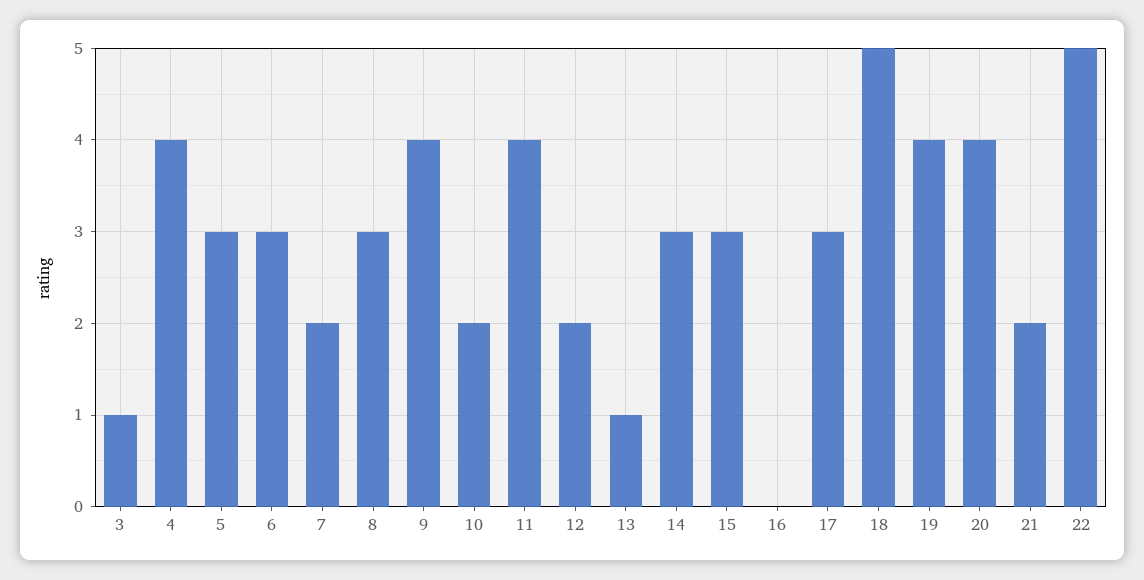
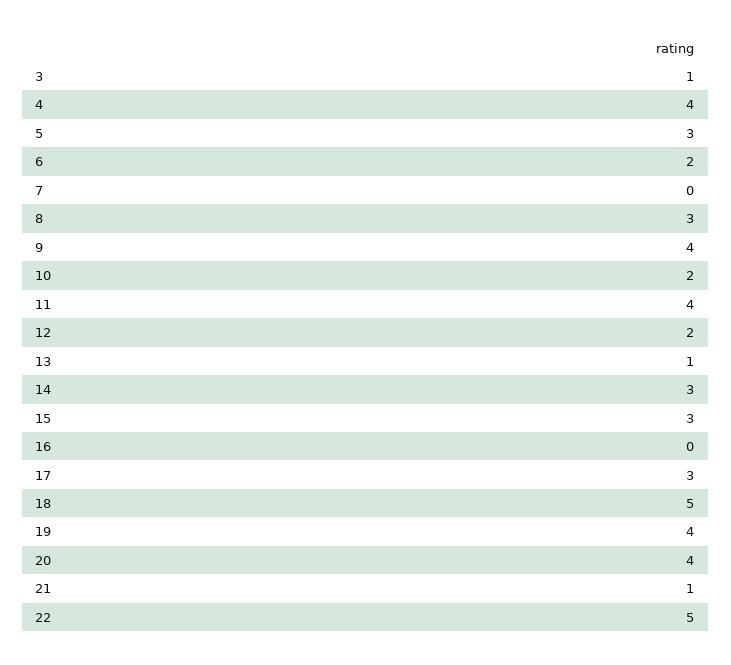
6: 3 -> 2
7: 2 -> 0
21: 2 -> 1

